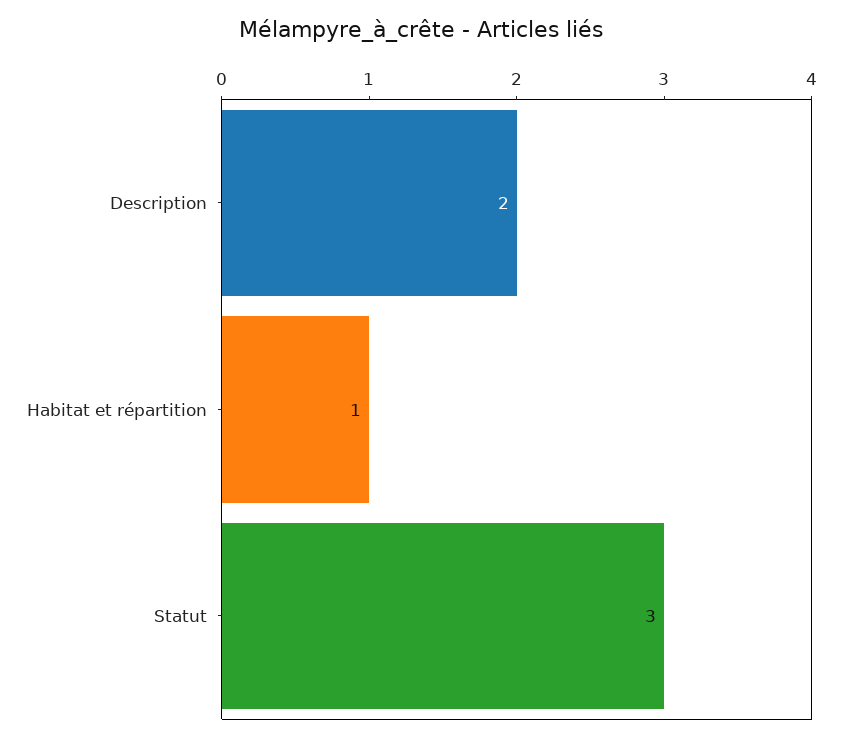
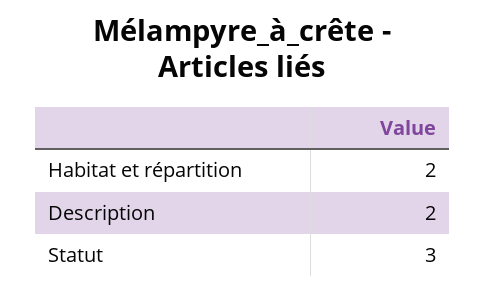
Habitat et répartition: 1 -> 2

